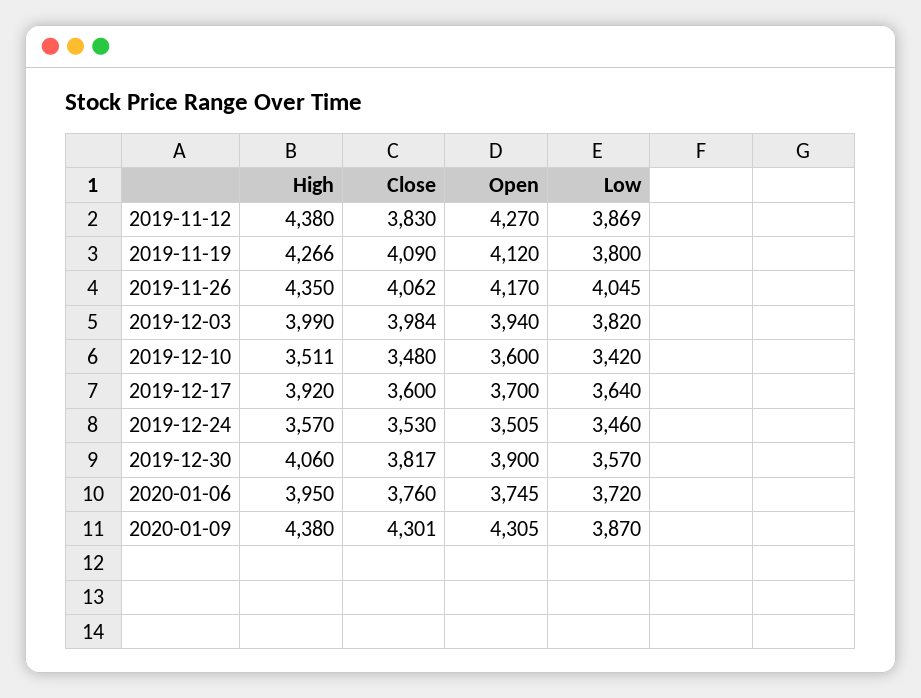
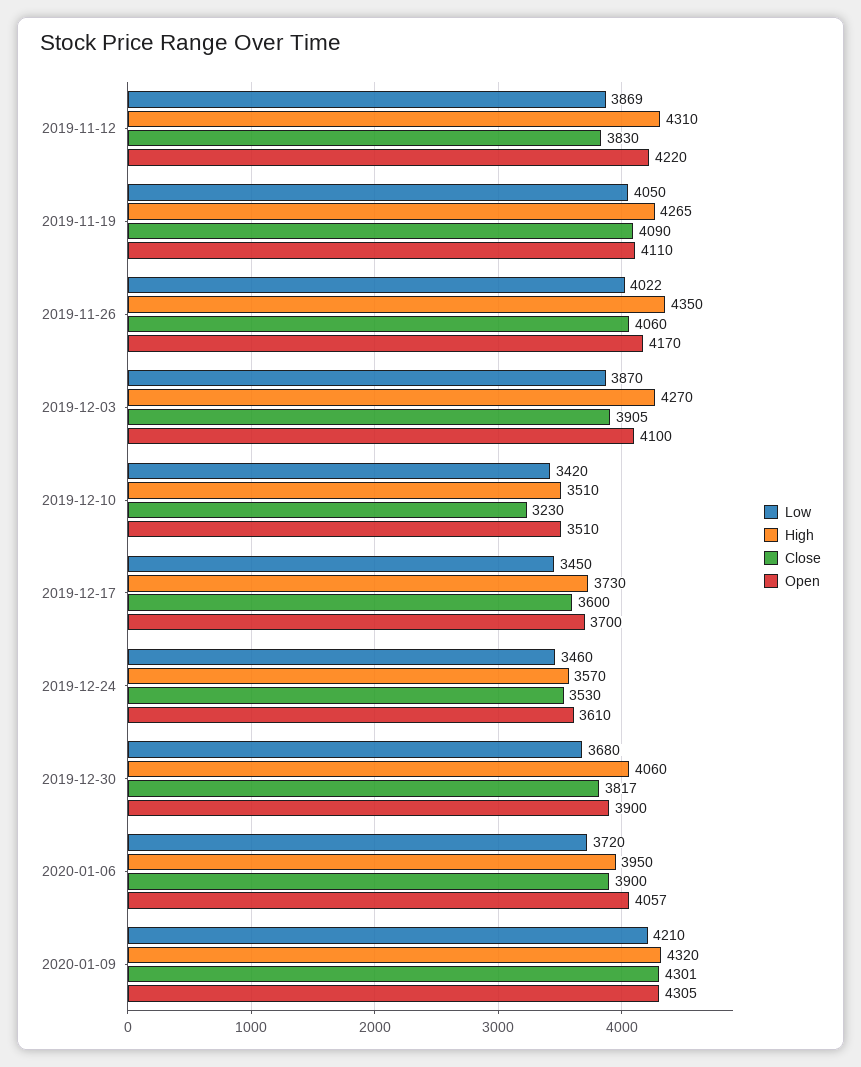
High, 2019-11-12: 4380 -> 4310
Open, 2019-11-12: 4270 -> 4220
High, 2019-11-19: 4266 -> 4265
Open, 2019-11-19: 4120 -> 4110
Low, 2019-11-19: 3800 -> 4050
Close, 2019-11-26: 4062 -> 4060
Low, 2019-11-26: 4045 -> 4022
High, 2019-12-03: 3990 -> 4270
Close, 2019-12-03: 3984 -> 3905
Open, 2019-12-03: 3940 -> 4100
Low, 2019-12-03: 3820 -> 3870
High, 2019-12-10: 3511 -> 3510
Close, 2019-12-10: 3480 -> 3230
Open, 2019-12-10: 3600 -> 3510
High, 2019-12-17: 3920 -> 3730
Low, 2019-12-17: 3640 -> 3450
Open, 2019-12-24: 3505 -> 3610
Low, 2019-12-30: 3570 -> 3680
Close, 2020-01-06: 3760 -> 3900
Open, 2020-01-06: 3745 -> 4057
High, 2020-01-09: 4380 -> 4320
Low, 2020-01-09: 3870 -> 4210

